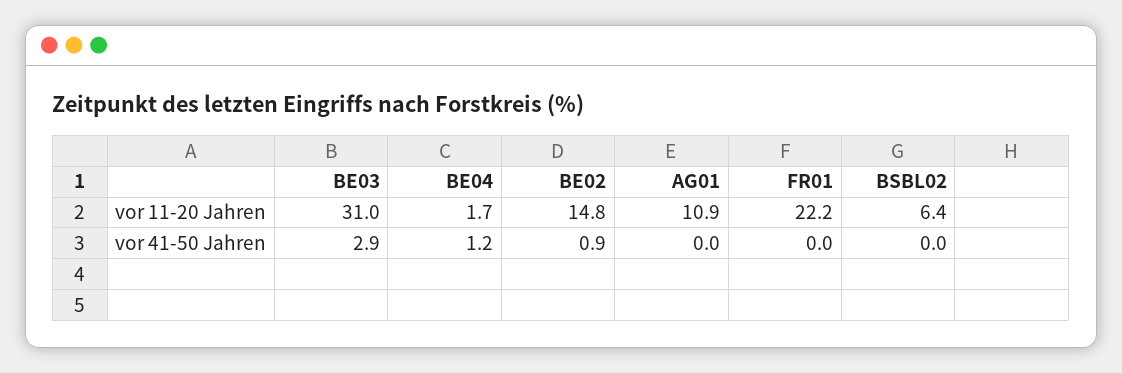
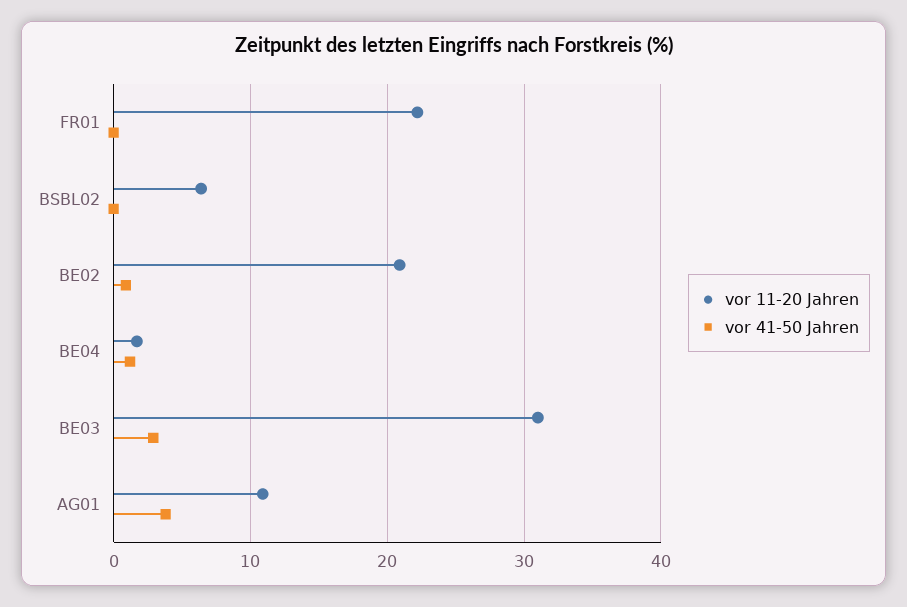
vor 11-20 Jahren, BE02: 14.8 -> 21
vor 41-50 Jahren, AG01: 0 -> 4

